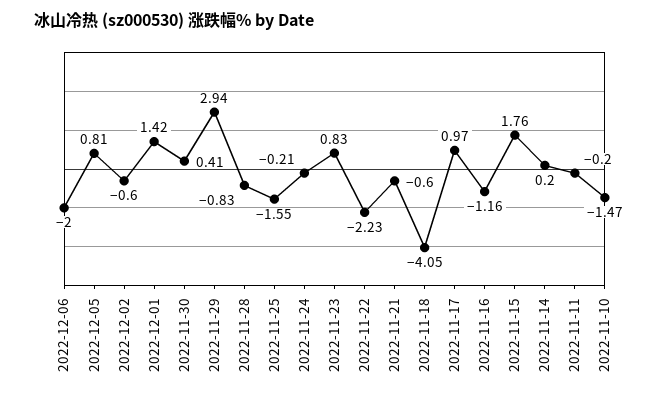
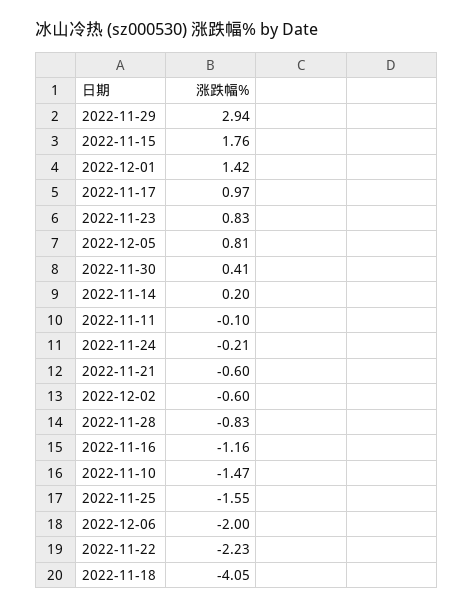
2022-11-11: -0.2 -> -0.1

